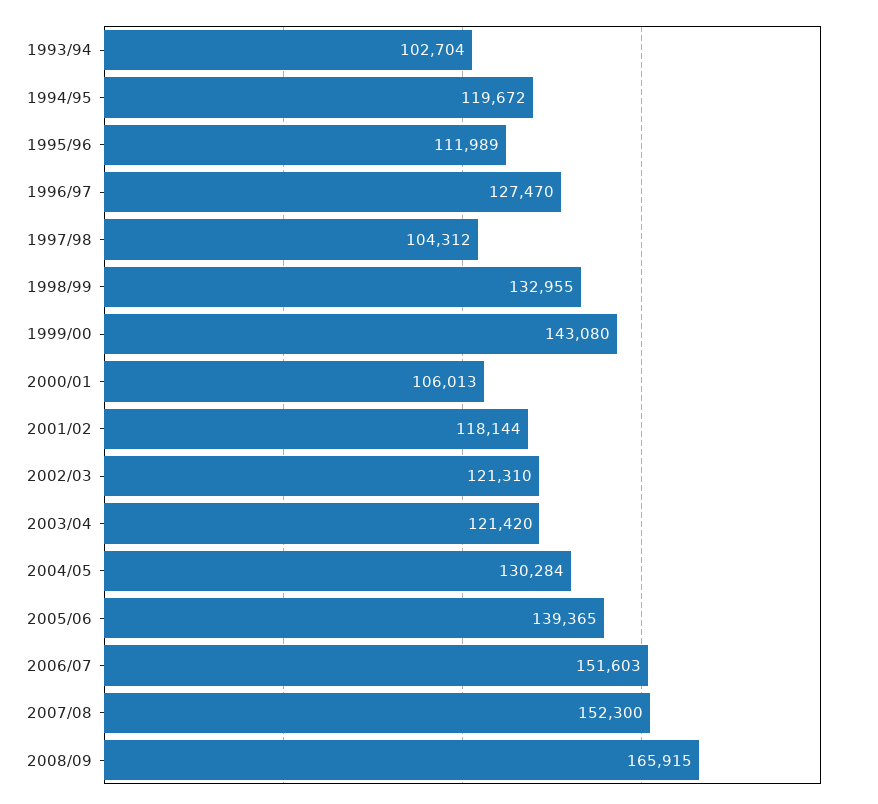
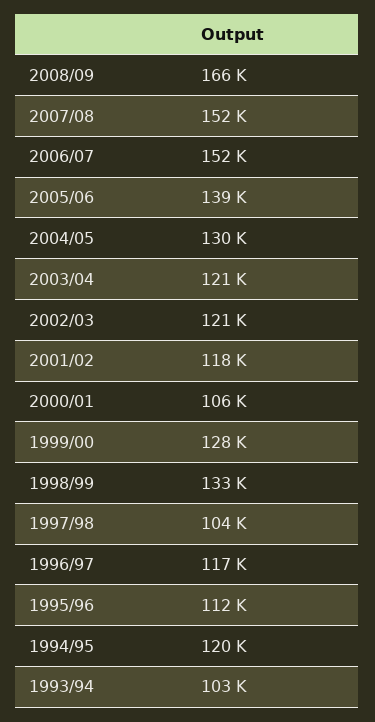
1996/97: 127470 -> 117000
1999/00: 143080 -> 128000

